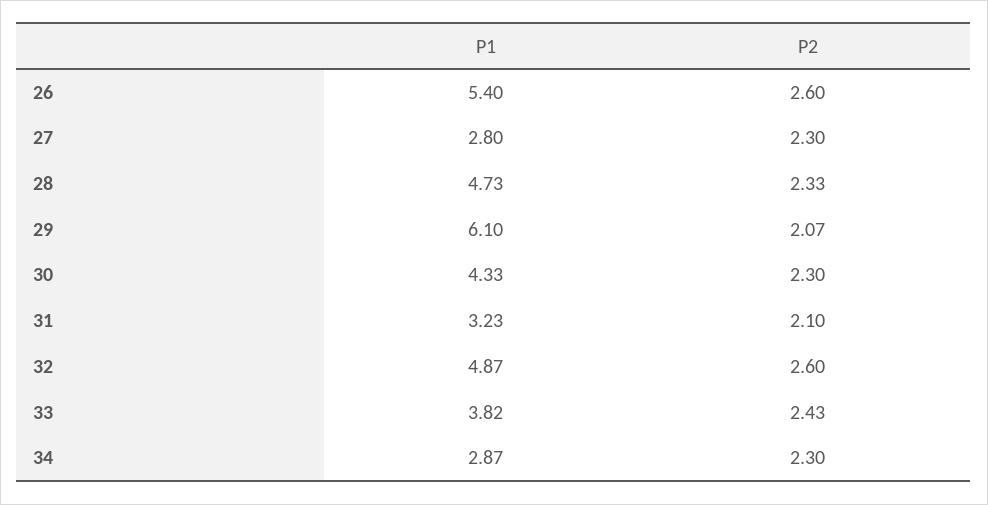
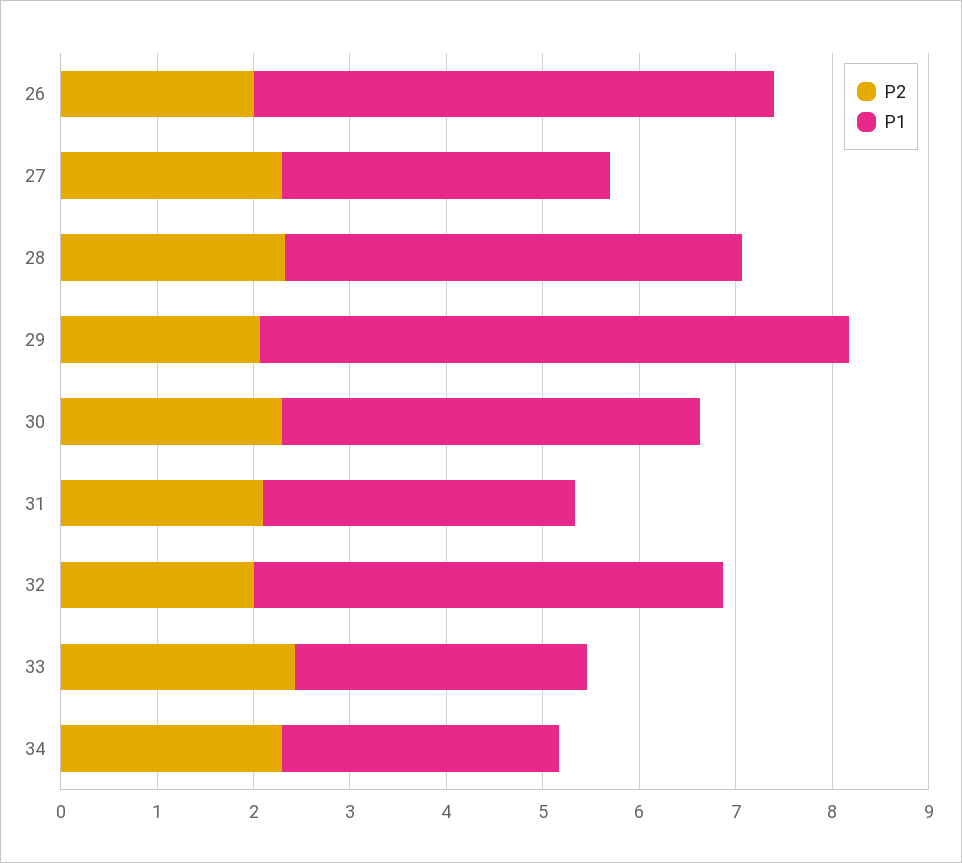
P2, 26: 2.6 -> 2
P1, 27: 2.8 -> 3.4
P2, 32: 2.6 -> 2
P1, 33: 3.82 -> 3

